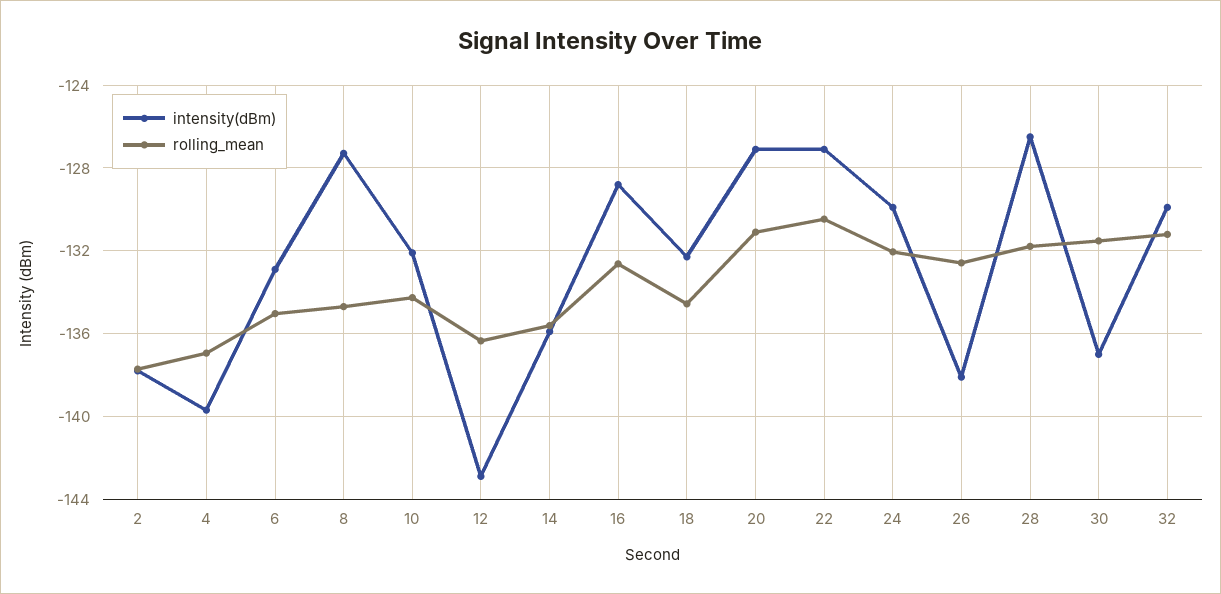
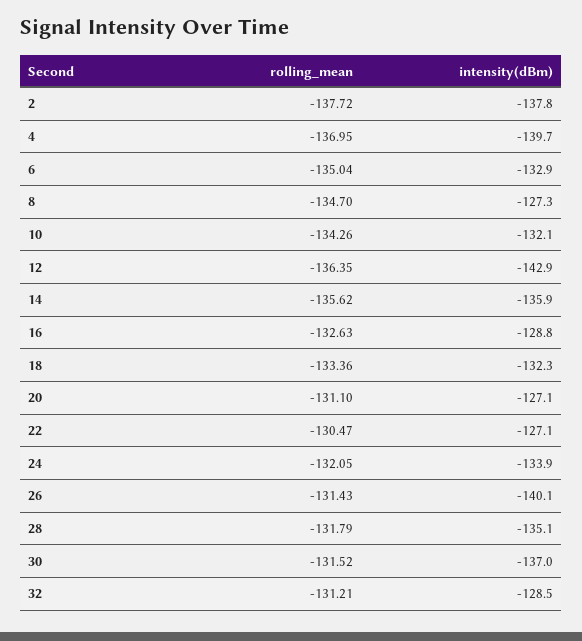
rolling_mean, 18: -134.5 -> -133.36
intensity(dBm), 24: -130 -> -133.9
intensity(dBm), 26: -138 -> -140.1
rolling_mean, 26: -132.5 -> -131.43
intensity(dBm), 28: -126.5 -> -135.1
intensity(dBm), 32: -130 -> -128.5

